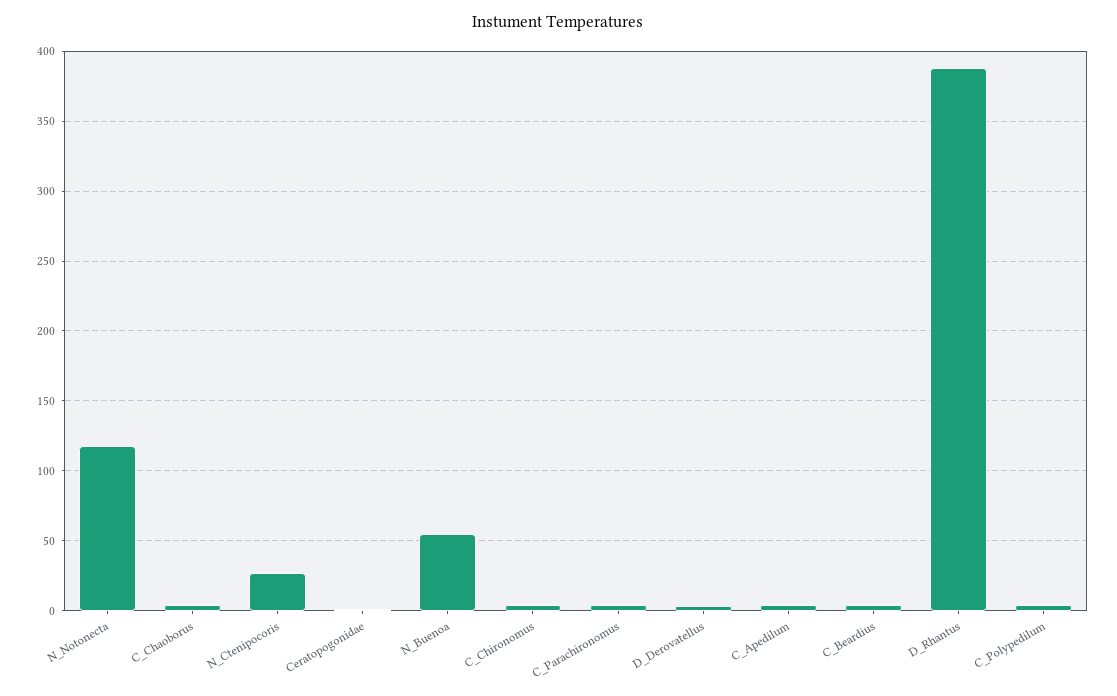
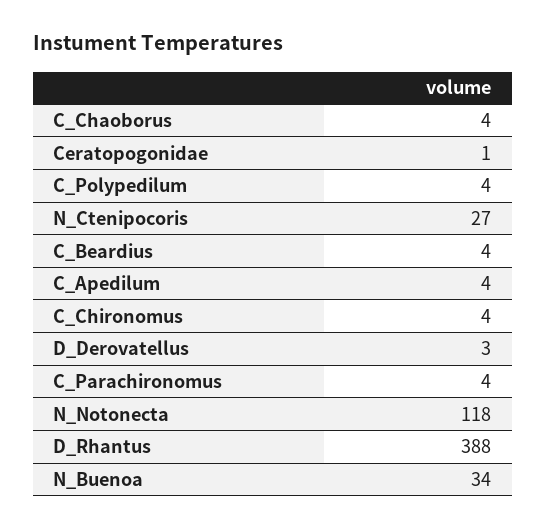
N_Buenoa: 55 -> 34

